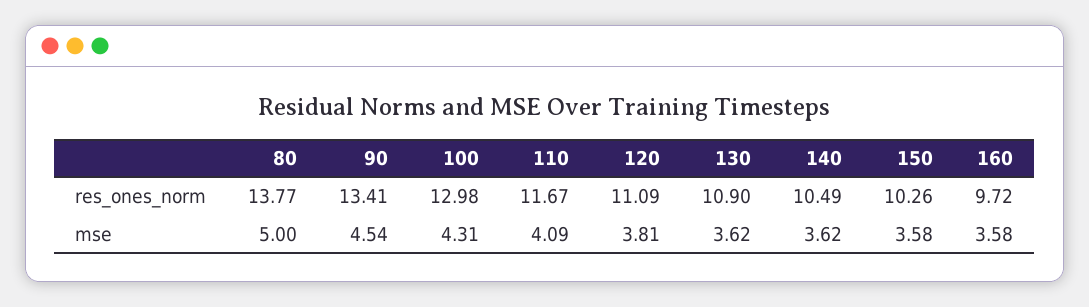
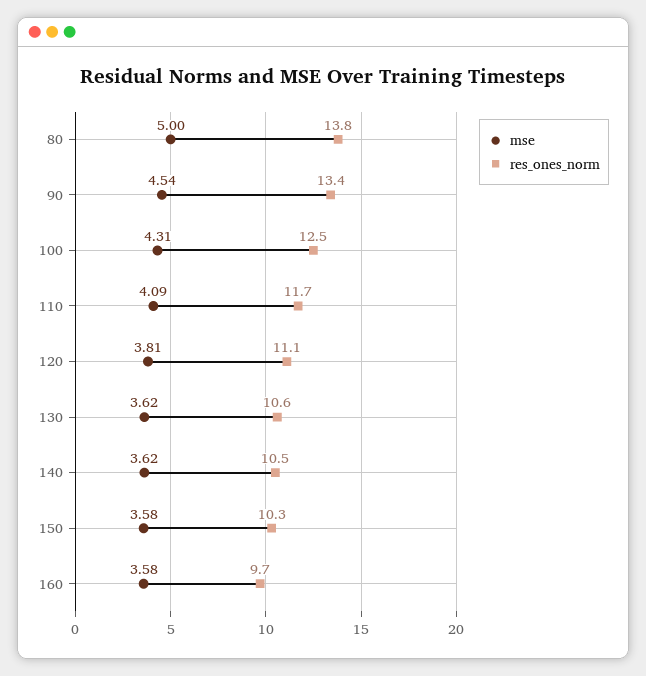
res_ones_norm, 100: 12.98 -> 12.5
res_ones_norm, 130: 10.9 -> 10.6

